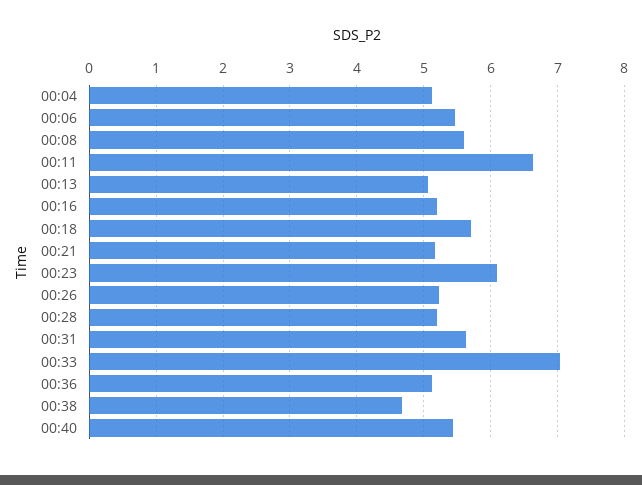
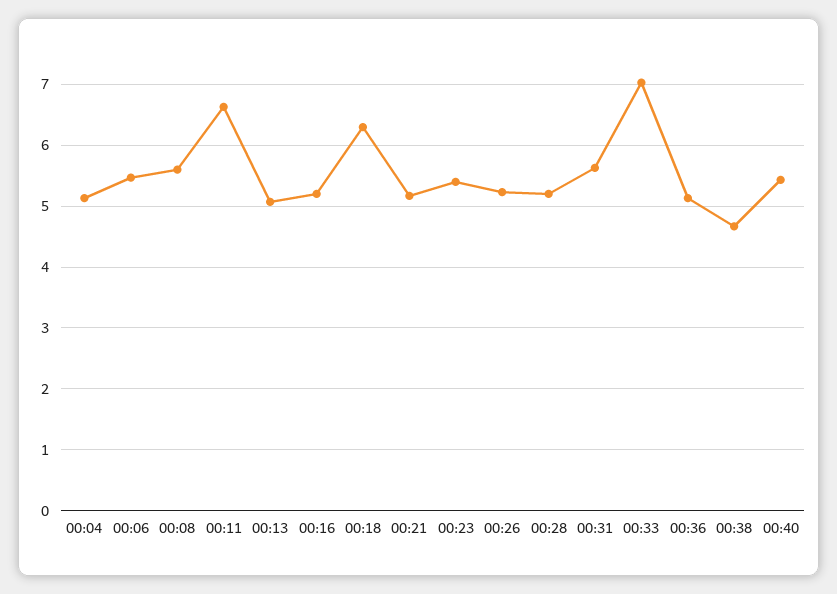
00:18: 5.7 -> 6.3
00:23: 6.1 -> 5.4

